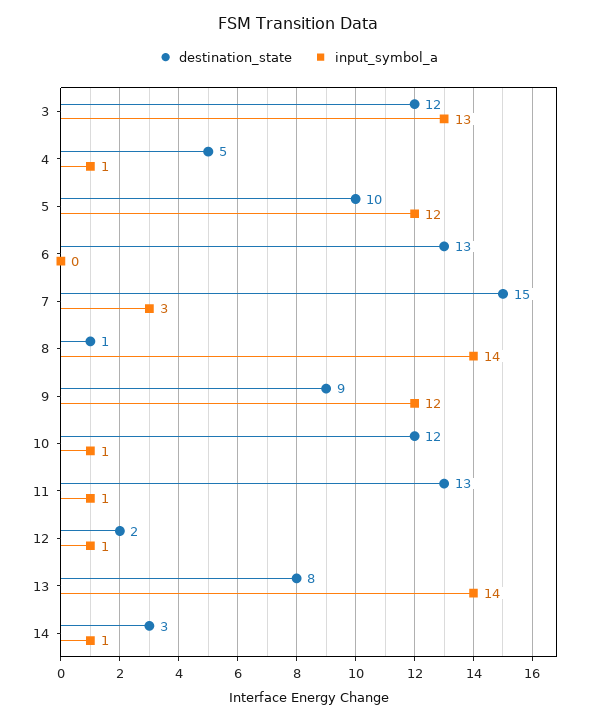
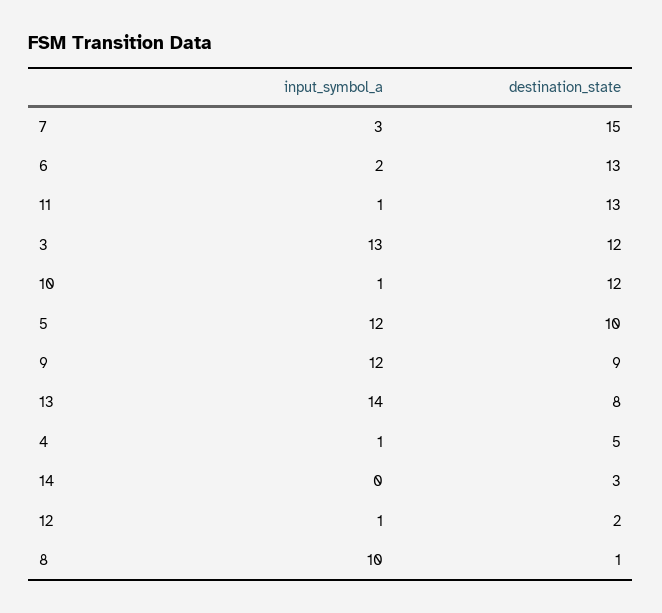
input_symbol_a, 6: 0 -> 2
input_symbol_a, 8: 14 -> 10
input_symbol_a, 14: 1 -> 0

